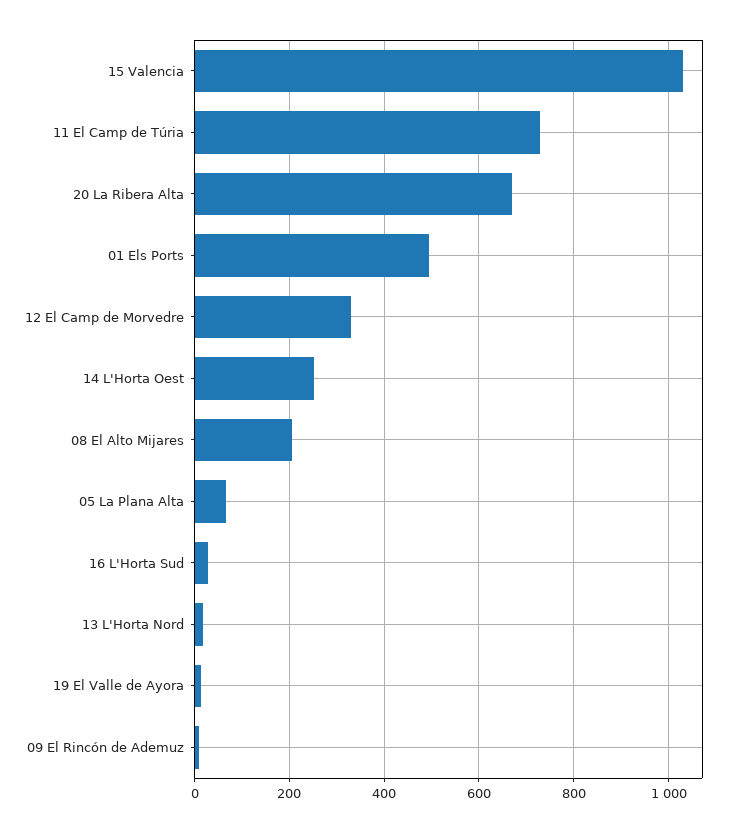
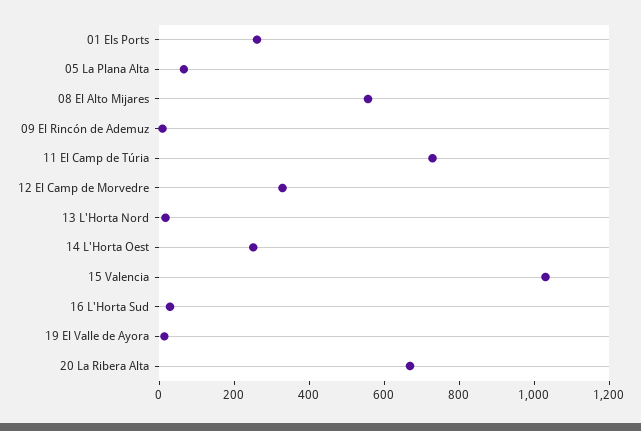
01 Els Ports: 500 -> 250
08 El Alto Mijares: 200 -> 550

